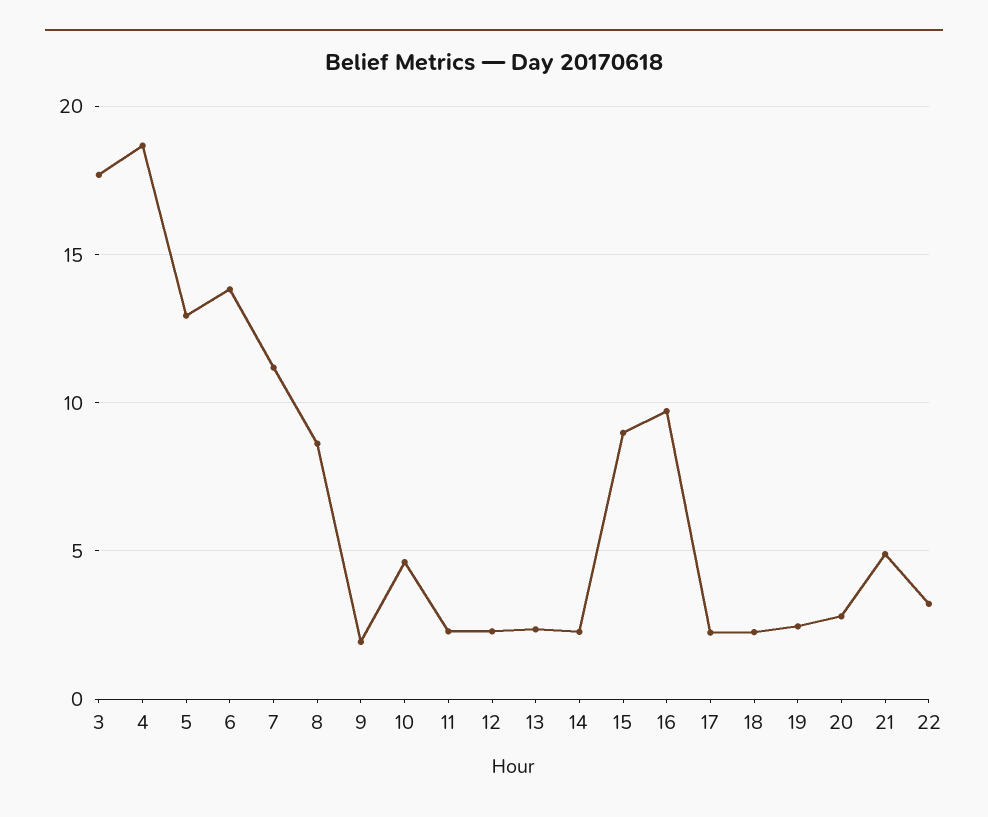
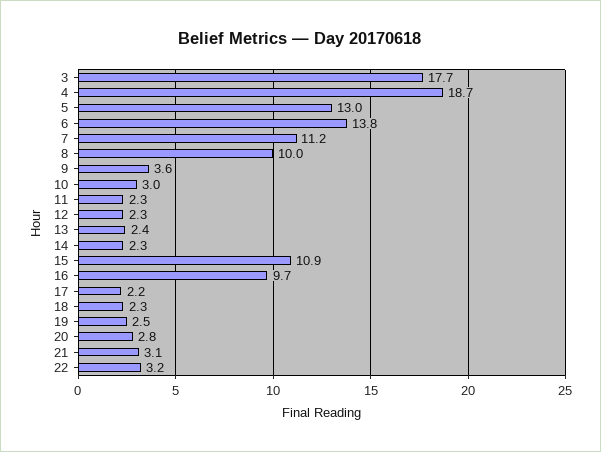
8: 8.5 -> 10
9: 2 -> 3.6
10: 4.5 -> 3
15: 9 -> 10.9
21: 5 -> 3.1

